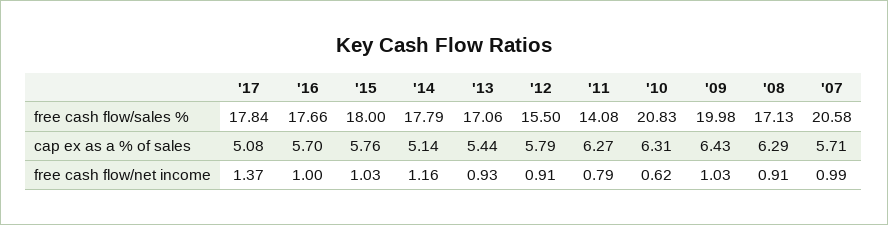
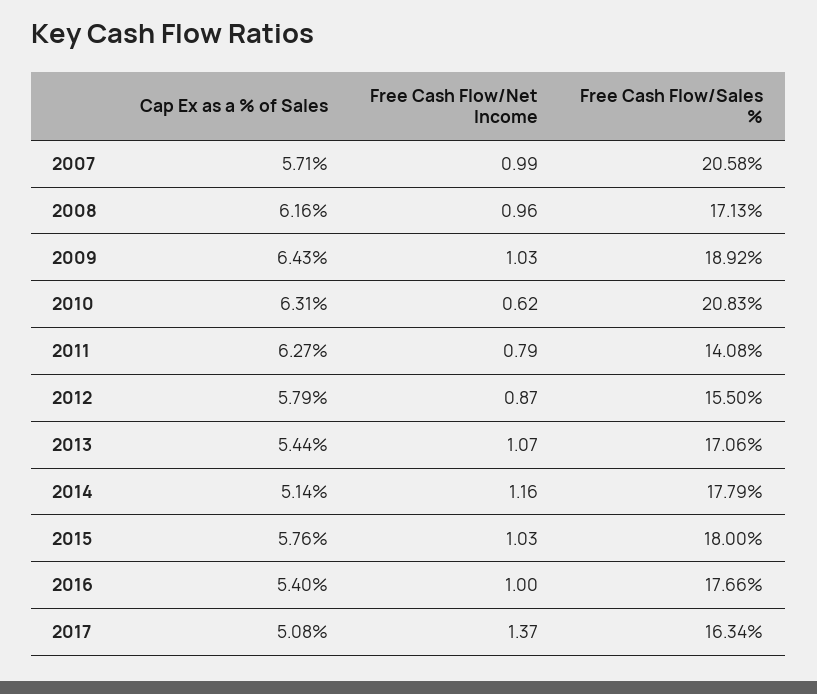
'17, free cash flow/sales %: 17.84 -> 16.34
'09, free cash flow/sales %: 19.98 -> 18.92
'16, cap ex as a % of sales: 5.7 -> 5.4
'08, cap ex as a % of sales: 6.29 -> 6.16
'13, free cash flow/net income: 0.93 -> 1.07
'12, free cash flow/net income: 0.91 -> 0.87
'08, free cash flow/net income: 0.91 -> 0.96

